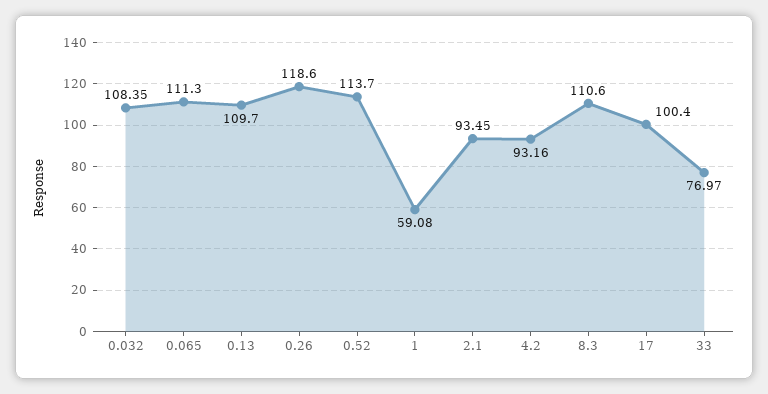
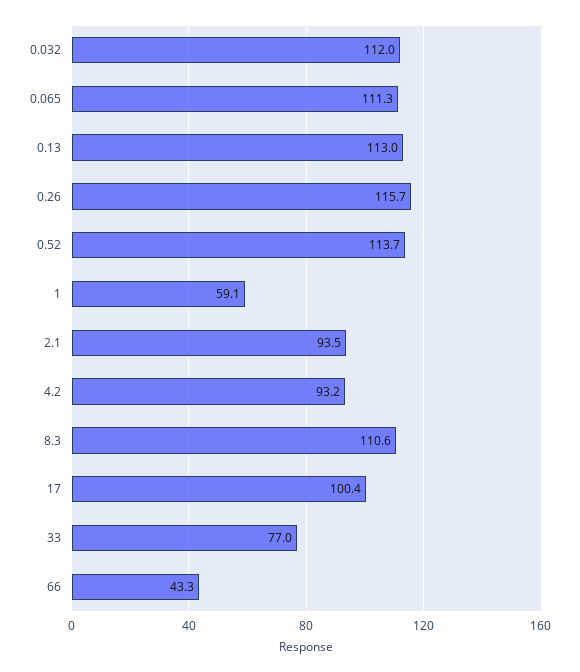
0.032: 108.35 -> 112
0.13: 109.7 -> 113
0.26: 118.6 -> 115.7
66: none -> 43.3

